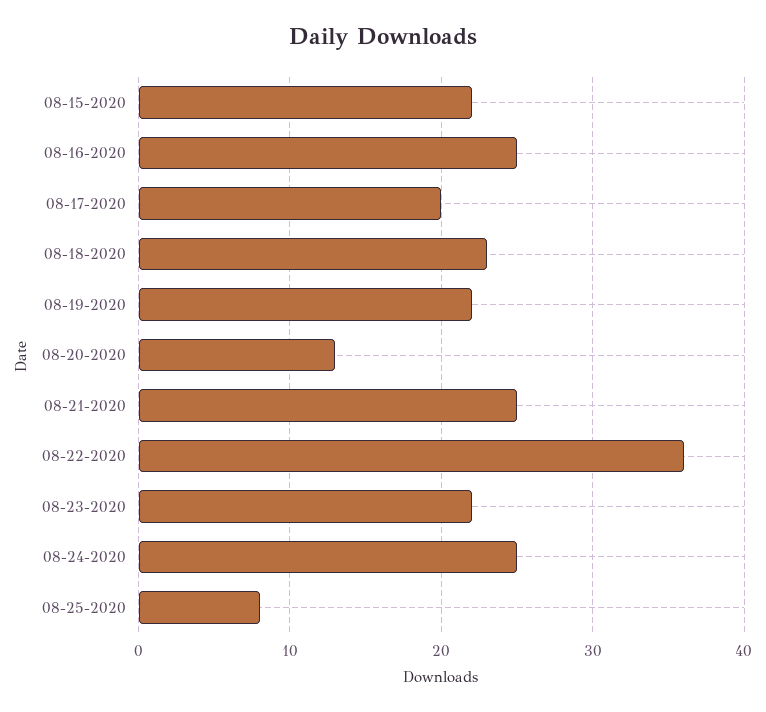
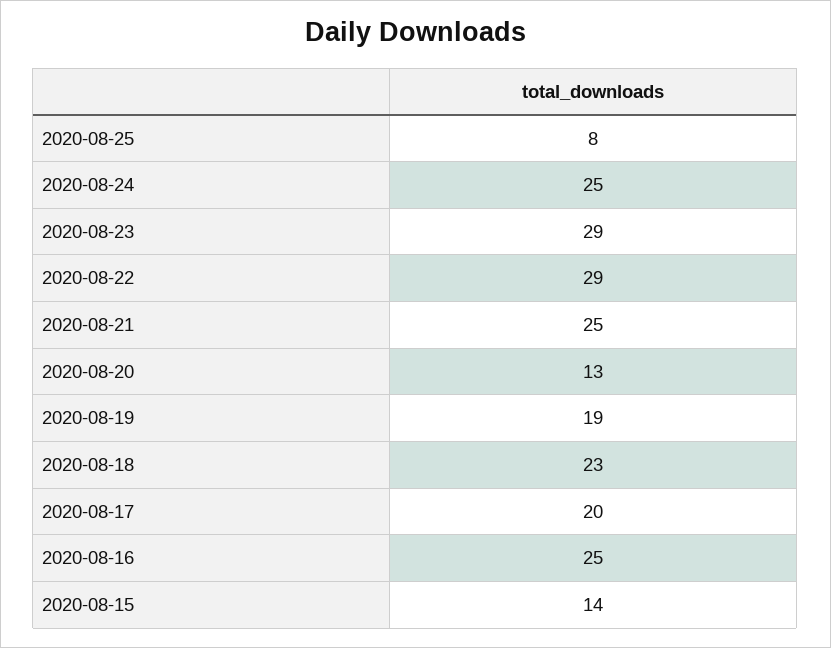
08-15-2020: 22 -> 14
08-19-2020: 22 -> 19
08-22-2020: 36 -> 29
08-23-2020: 22 -> 29

